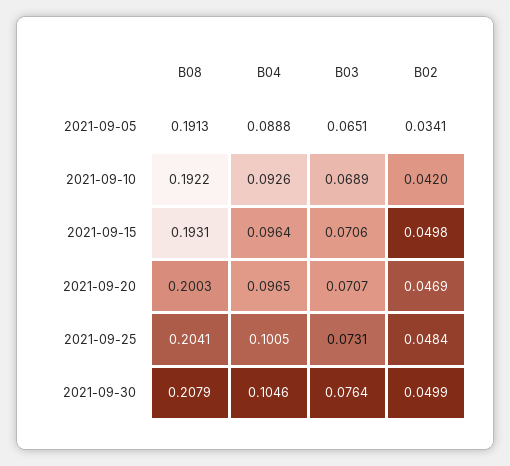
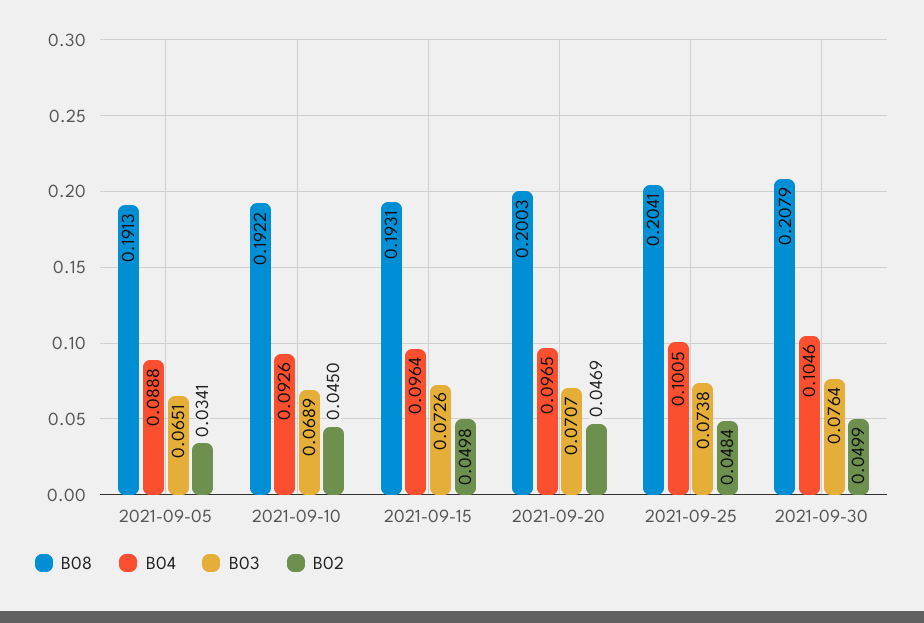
B02, 2021-09-10: 0.042 -> 0.045
B03, 2021-09-15: 0.0706 -> 0.0726
B03, 2021-09-25: 0.0731 -> 0.0738

